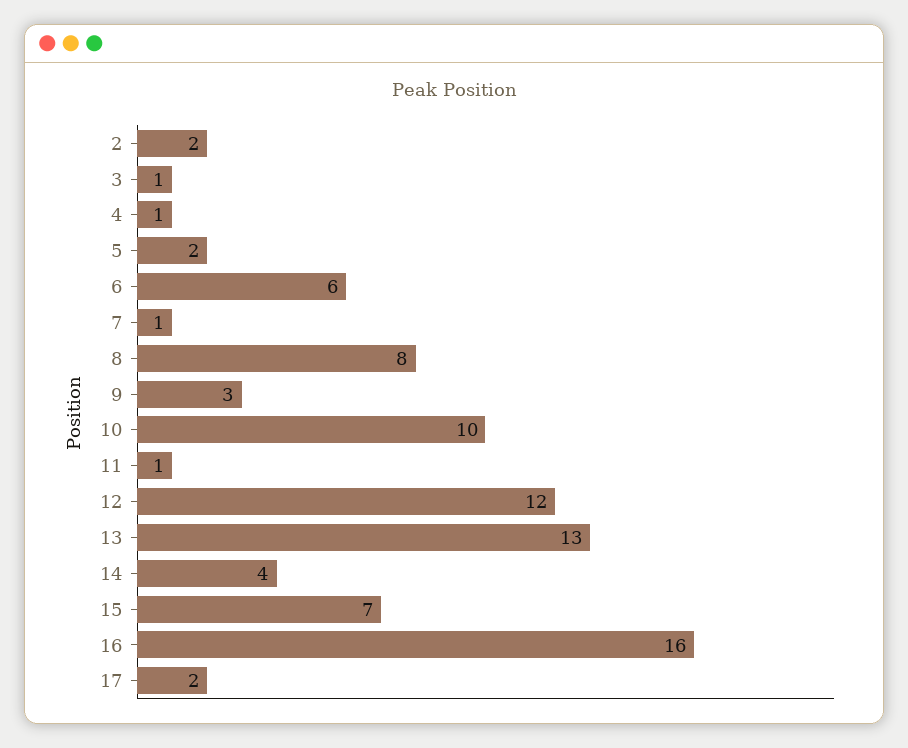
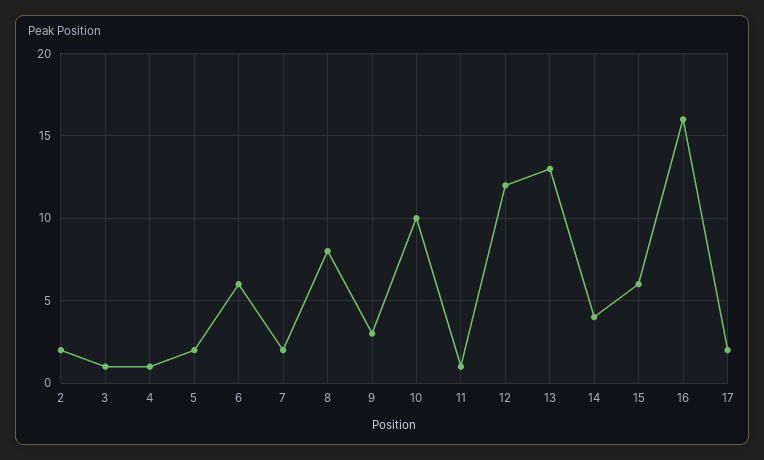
7: 1 -> 2
15: 7 -> 6

